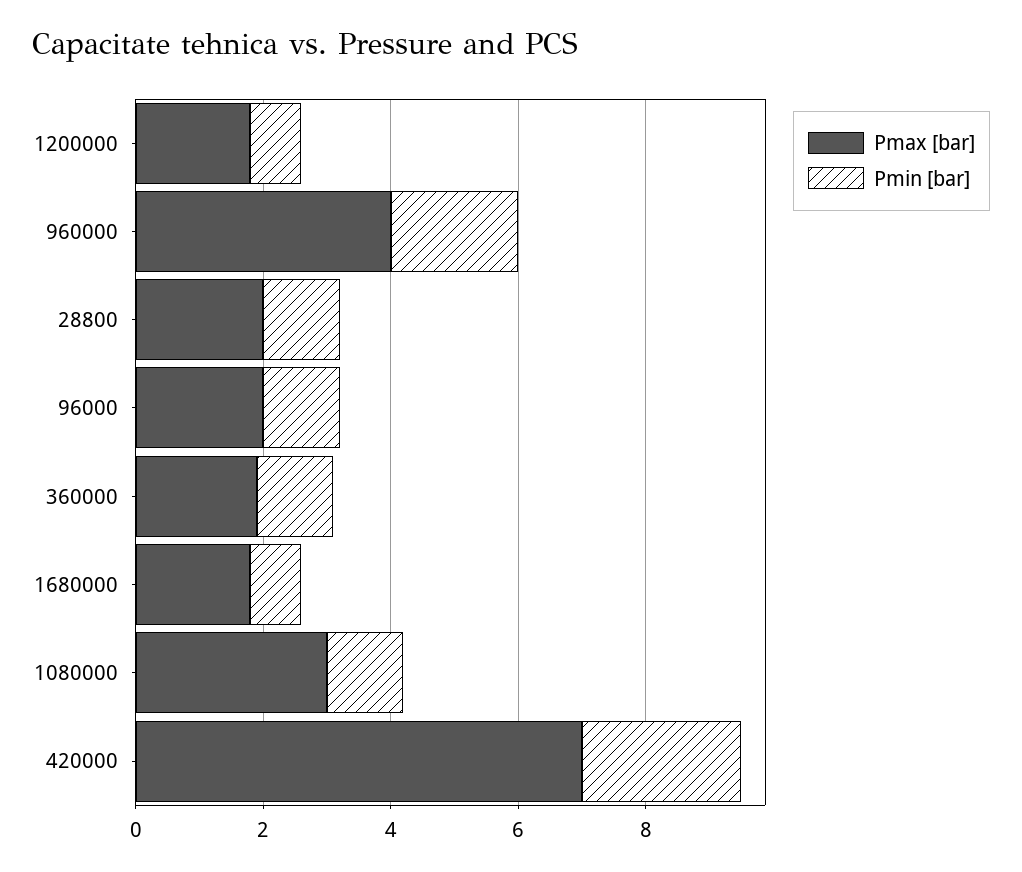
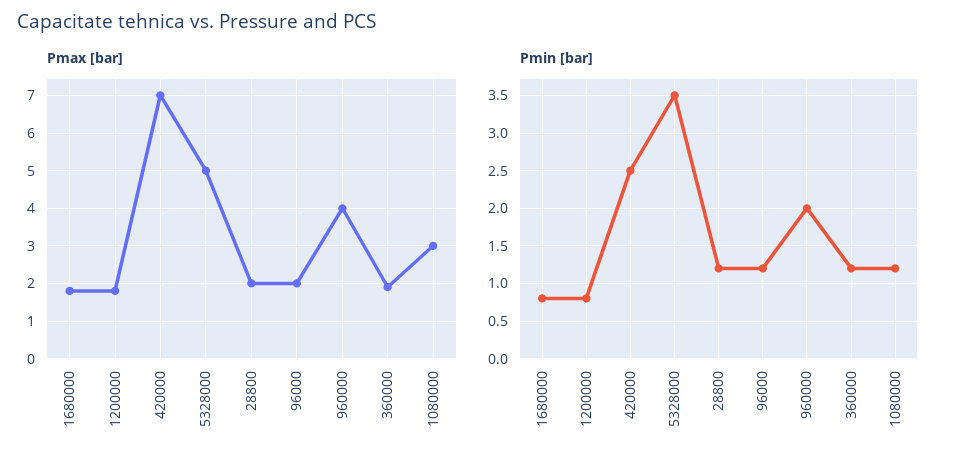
Pmax [bar], 5328000: none -> 5
Pmin [bar], 5328000: none -> 3.5

